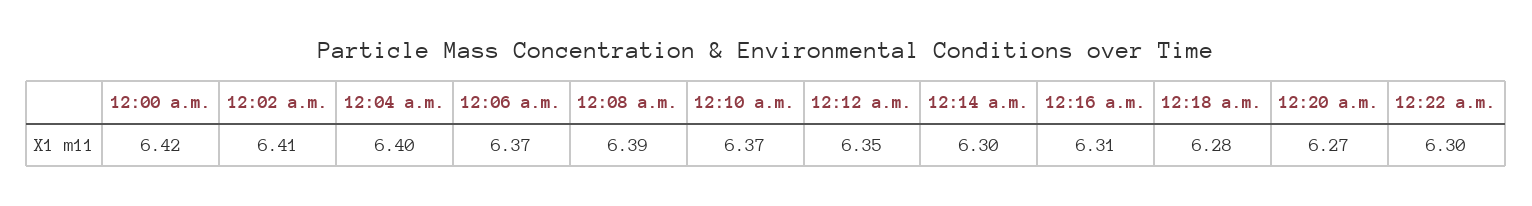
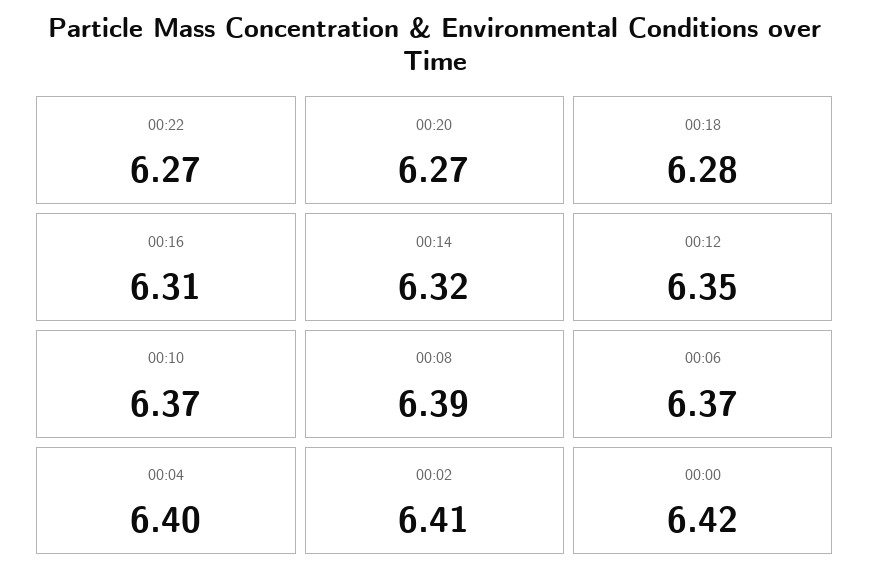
12:14 a.m.: 6.3 -> 6.32
12:22 a.m.: 6.3 -> 6.27

